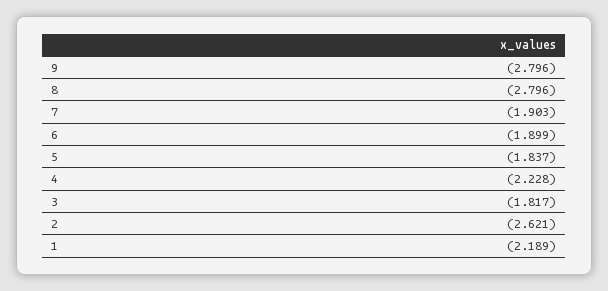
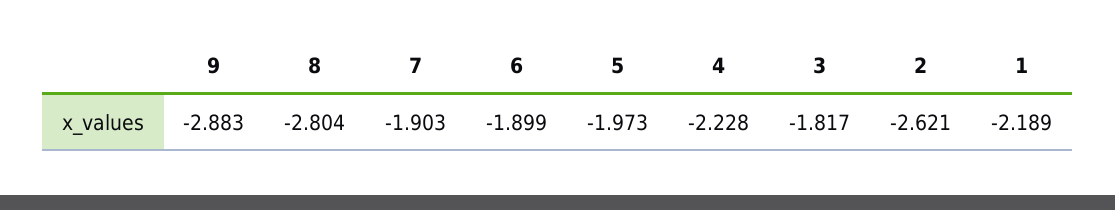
9: -2.796 -> -2.883
8: -2.796 -> -2.804
5: -1.837 -> -1.973

